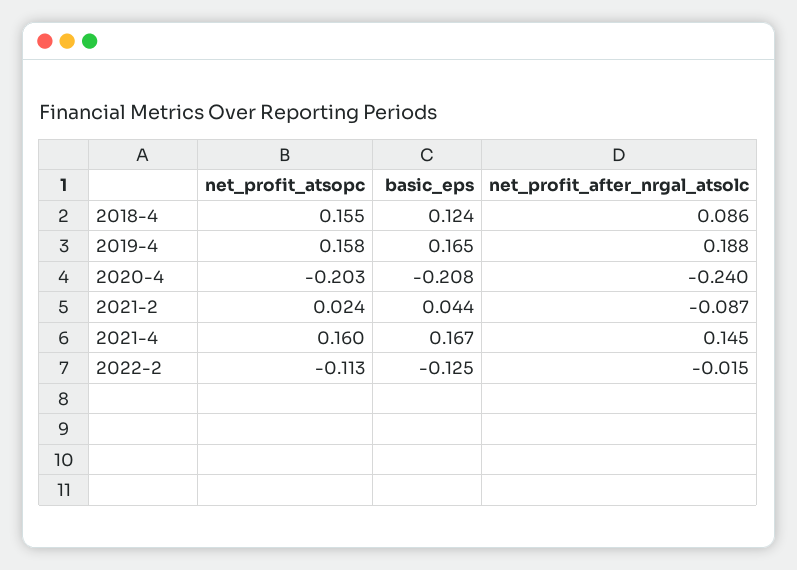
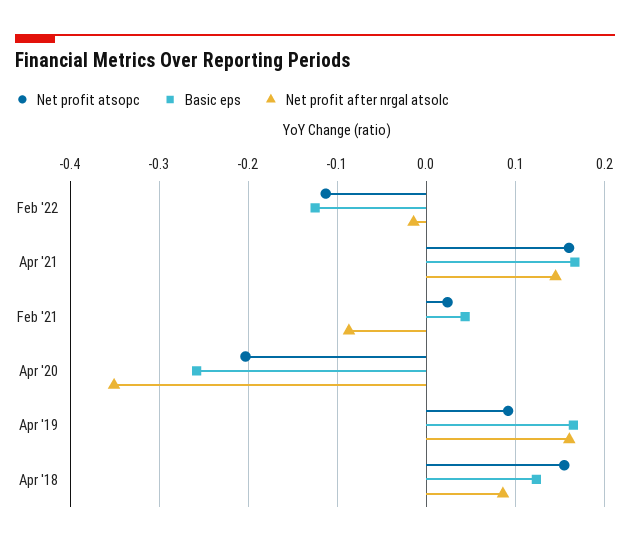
net_profit_atsopc, 2019-4: 0.158 -> 0.09
net_profit_after_nrgal_atsolc, 2019-4: 0.188 -> 0.16
basic_eps, 2020-4: -0.208 -> -0.26
net_profit_after_nrgal_atsolc, 2020-4: -0.24 -> -0.35

